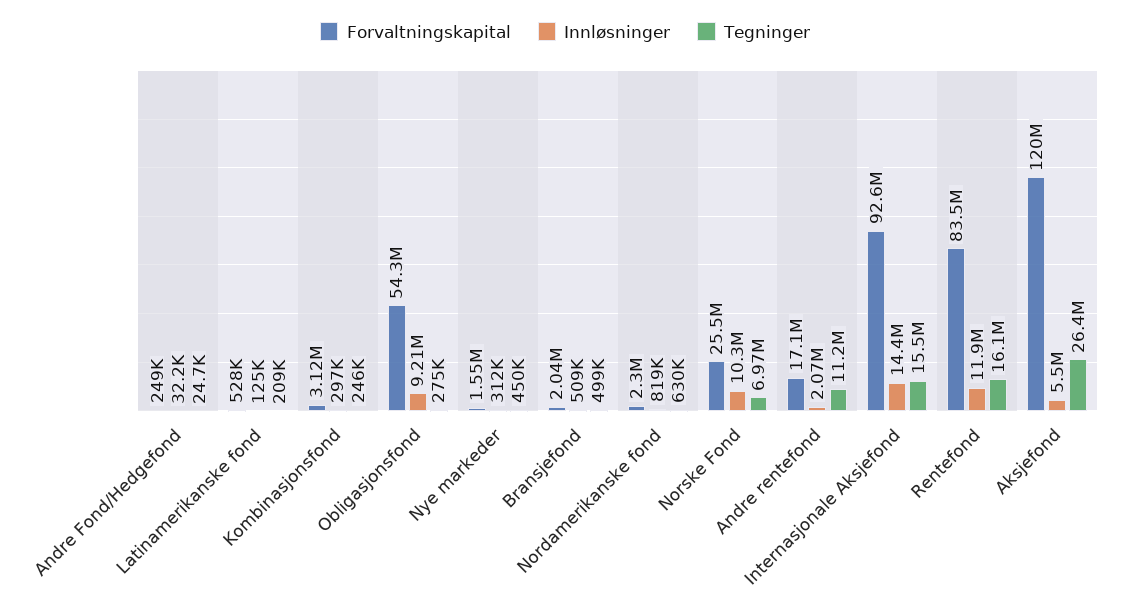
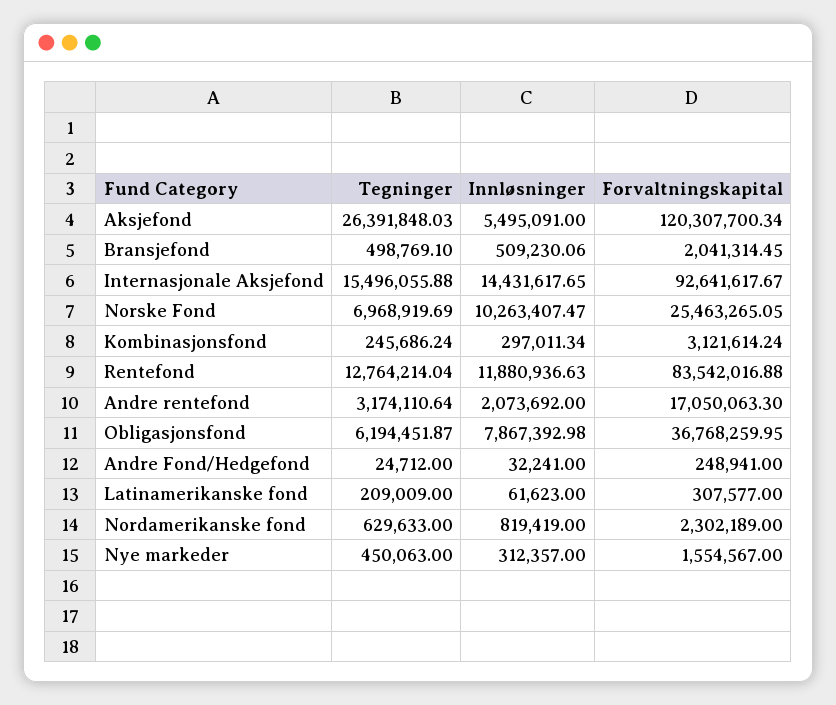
Forvaltningskapital, Latinamerikanske fond: 528000 -> 307577
Innløsninger, Latinamerikanske fond: 125000 -> 61623
Forvaltningskapital, Obligasjonsfond: 54300000 -> 36768259.95
Innløsninger, Obligasjonsfond: 9210000 -> 7867392.98
Tegninger, Obligasjonsfond: 275000 -> 6194451.87
Tegninger, Andre rentefond: 11200000 -> 3174110.64
Tegninger, Rentefond: 16100000 -> 12764214.04

